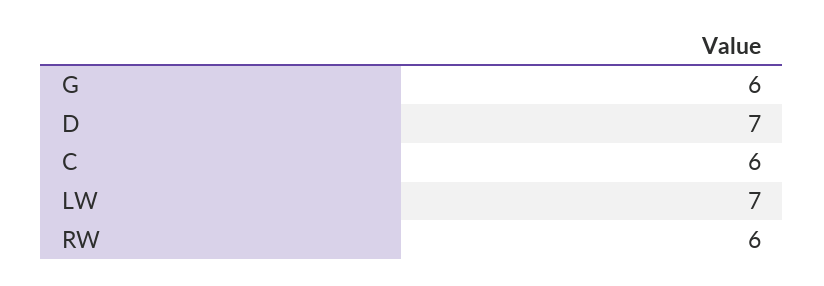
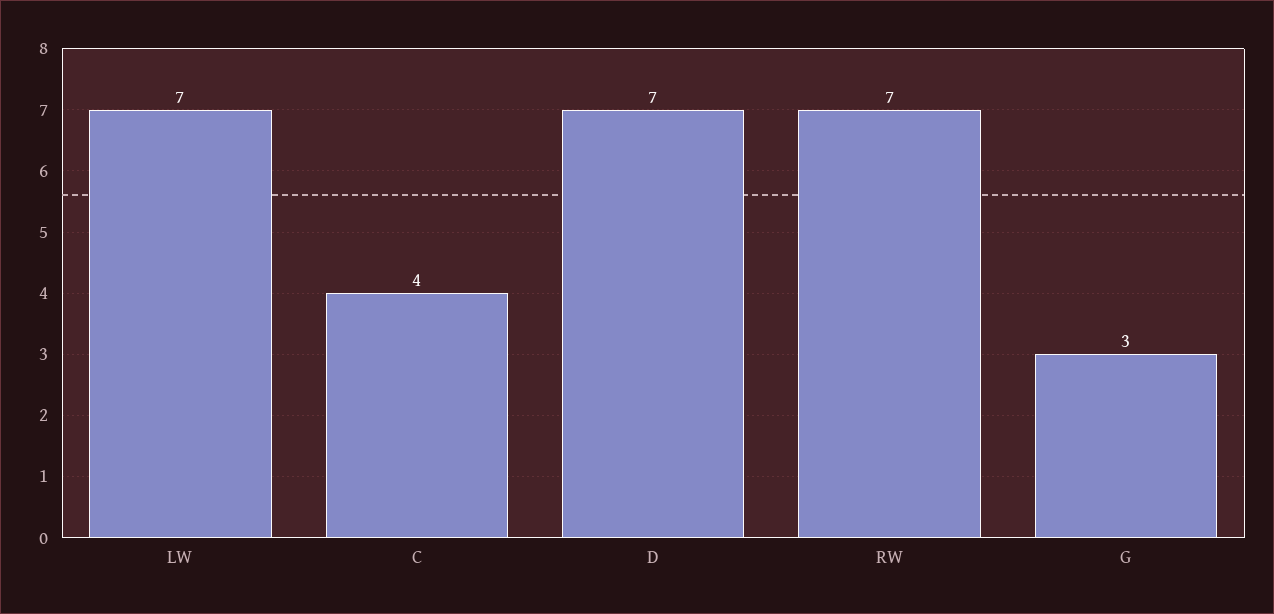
G: 6 -> 3
C: 6 -> 4
RW: 6 -> 7

